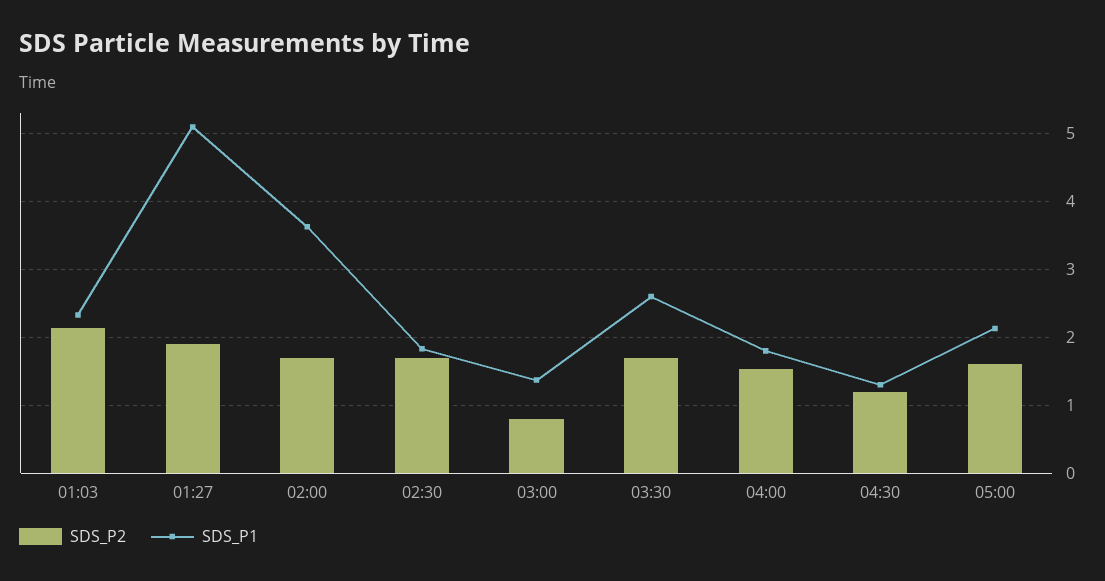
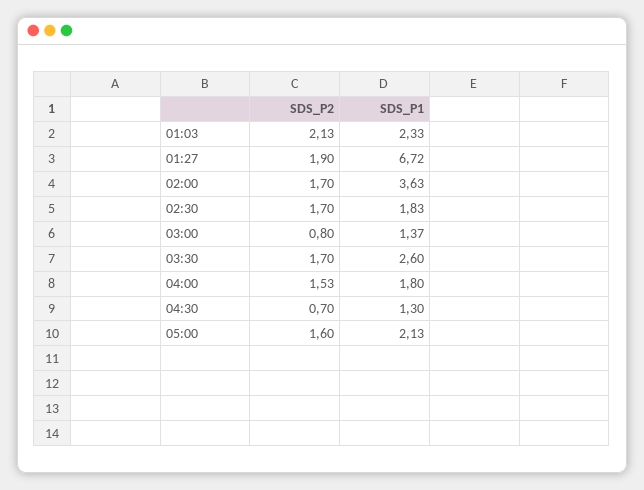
SDS_P1, 01:27: 5.1 -> 6.72
SDS_P2, 04:30: 1.2 -> 0.7

